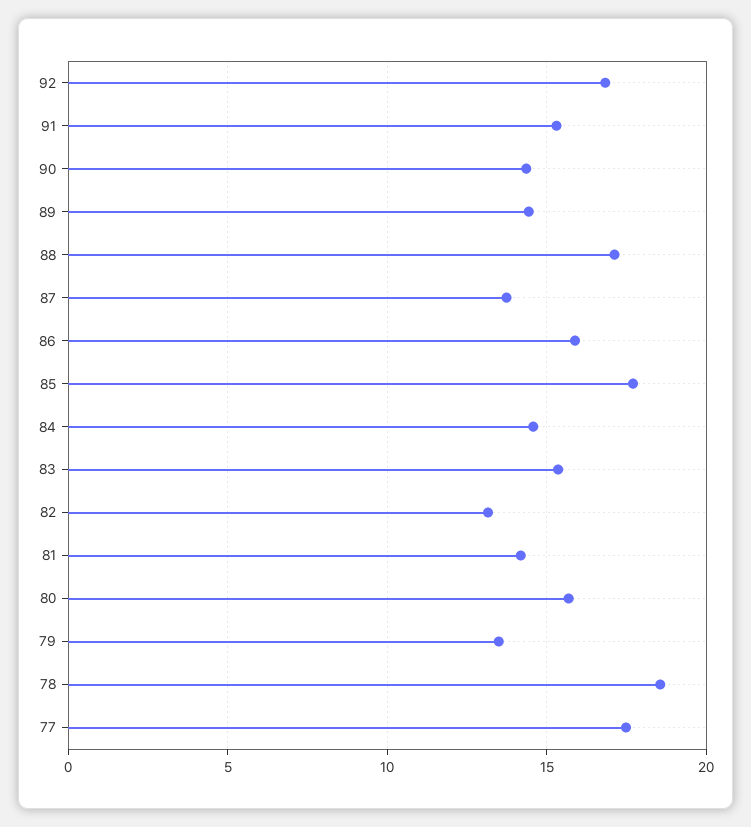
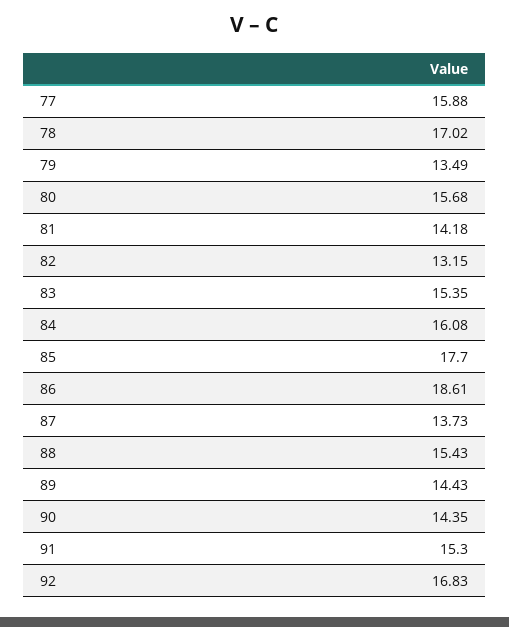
88: 17 -> 15.43
86: 16 -> 18.61
84: 14.5 -> 16.08
78: 18.5 -> 17.02
77: 17.5 -> 15.88

